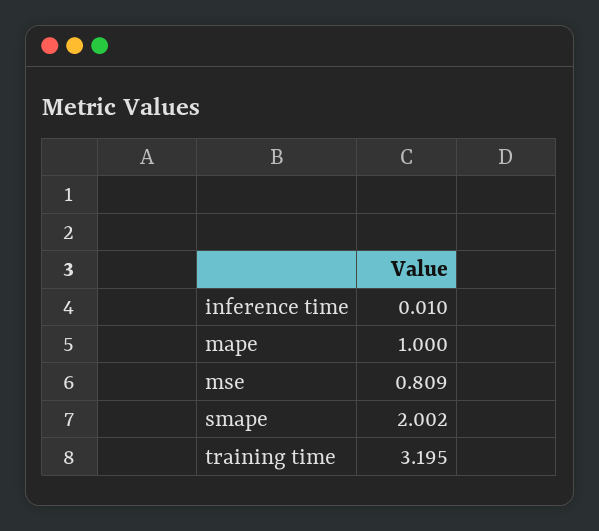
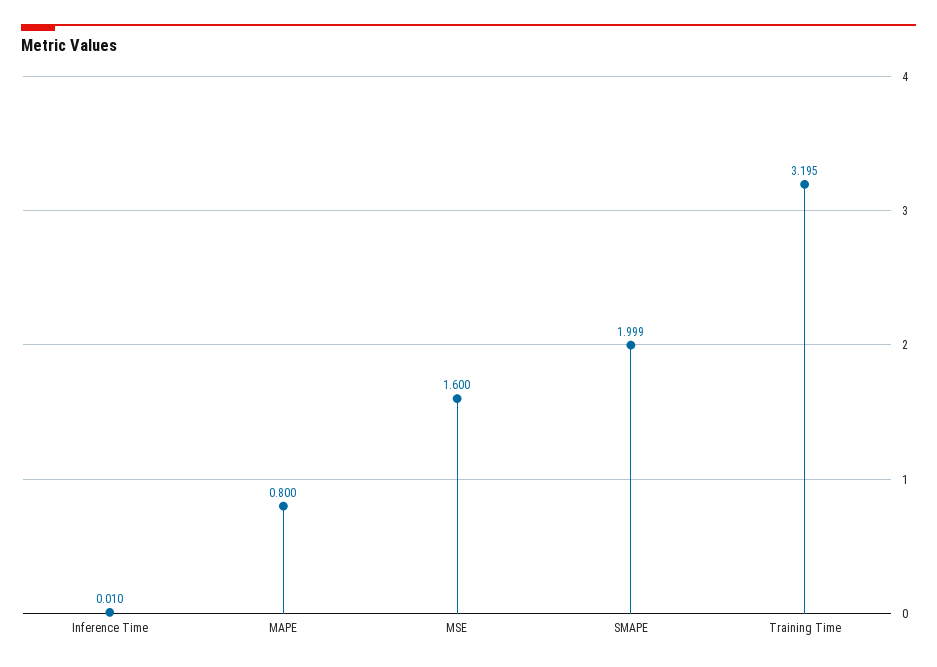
mape: 1 -> 0.8
mse: 0.809 -> 1.6
smape: 2.002 -> 1.999

